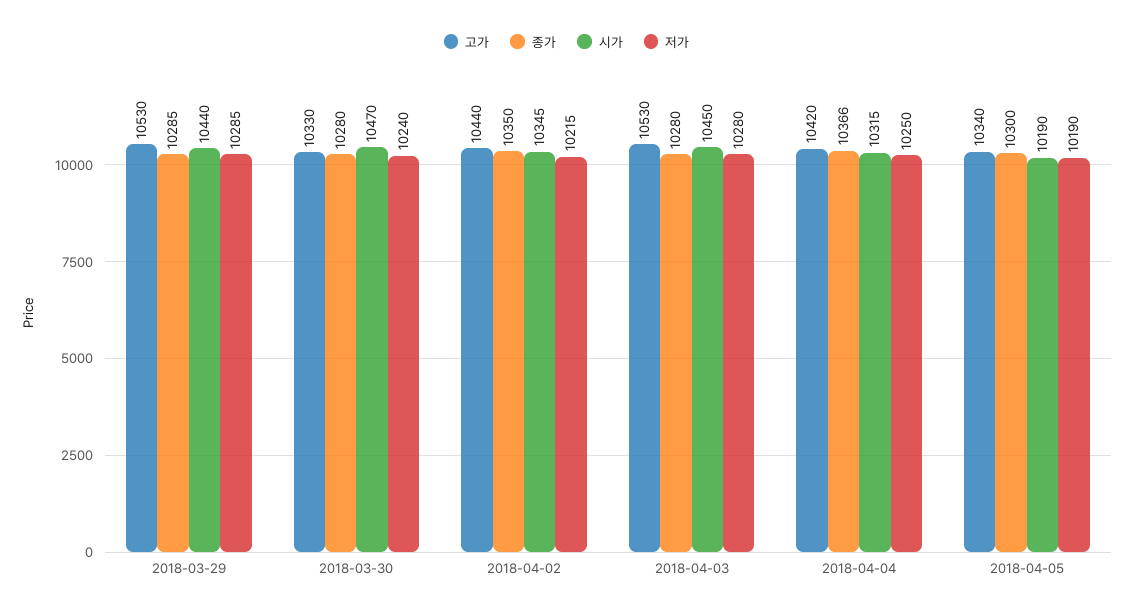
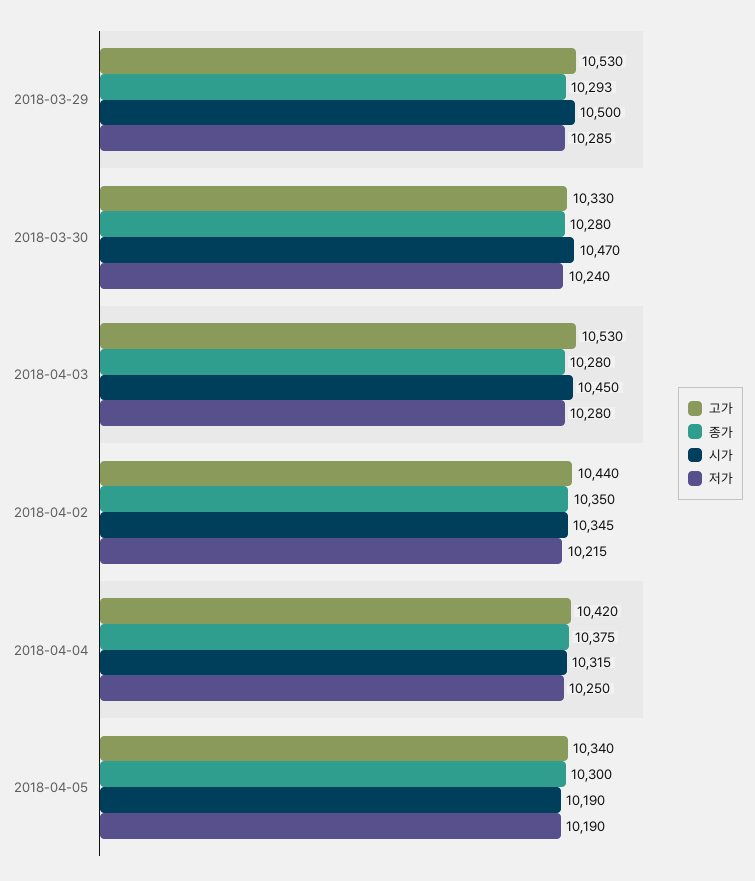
종가, 2018-03-29: 10285 -> 10293
시가, 2018-03-29: 10440 -> 10500
종가, 2018-04-04: 10366 -> 10375

